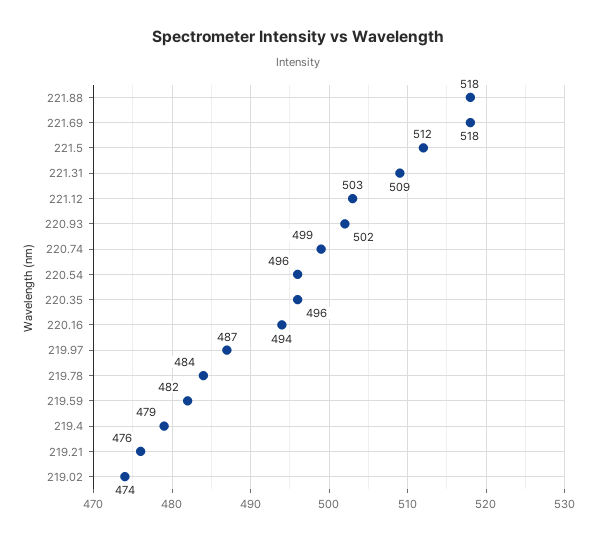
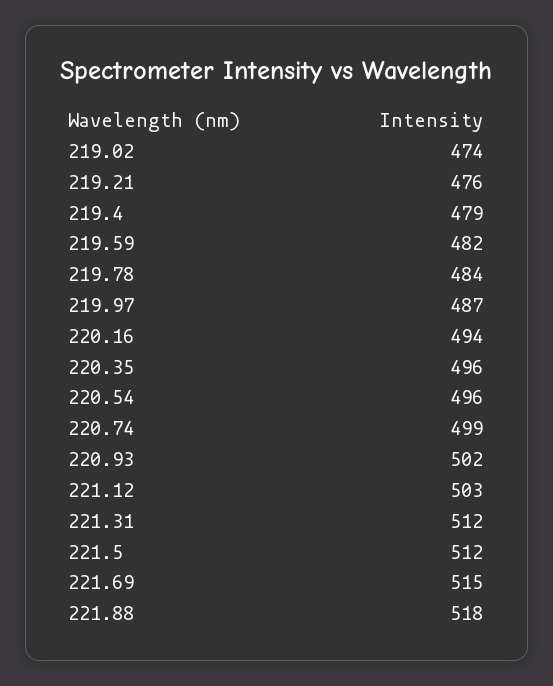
221.69: 518 -> 515
221.31: 509 -> 512

